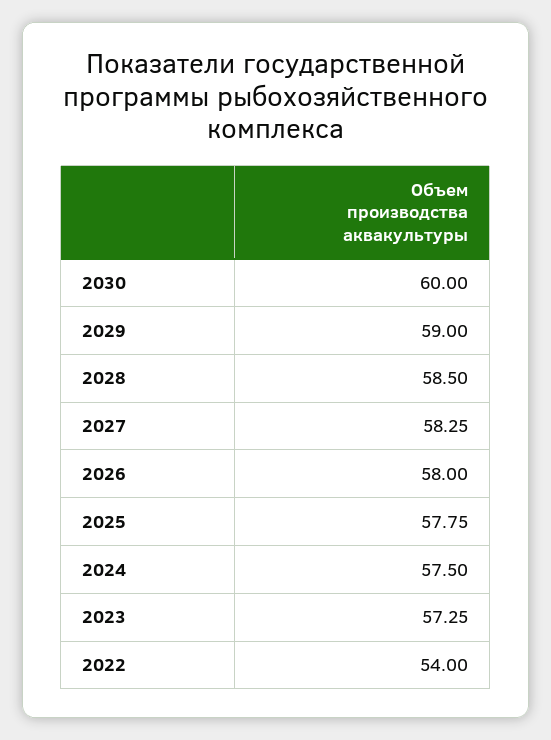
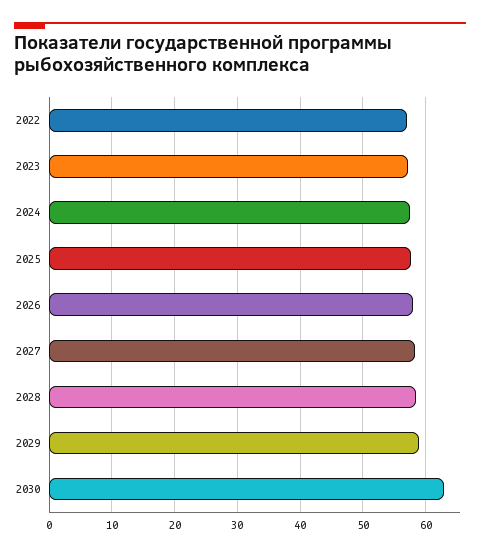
2030: 60 -> 63
2022: 54 -> 57

